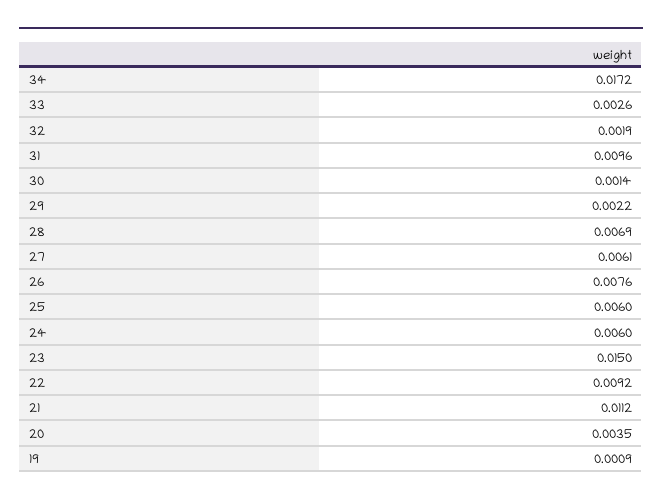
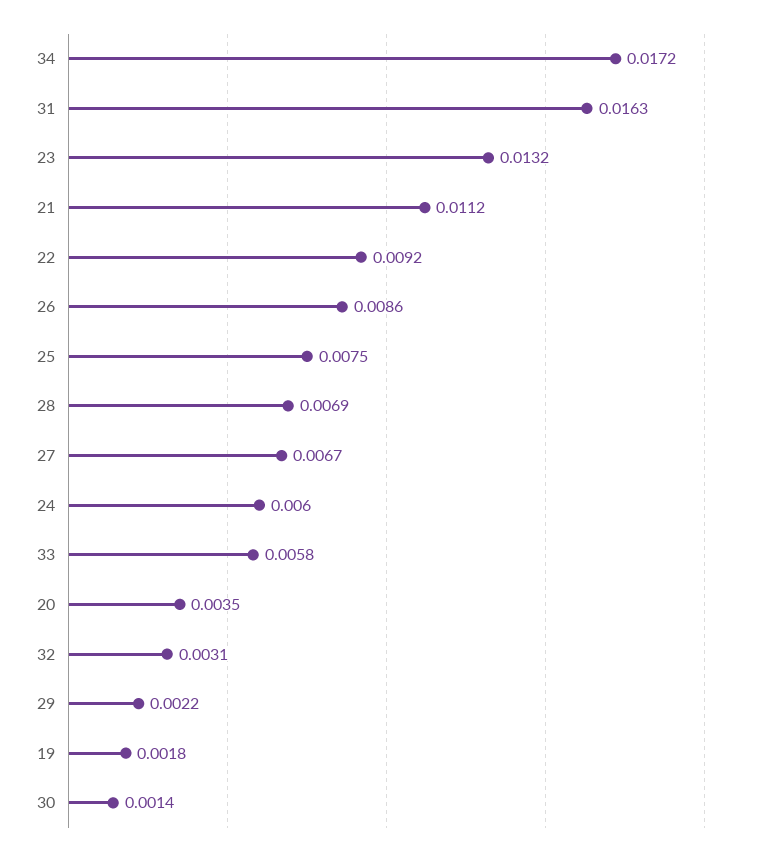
33: 0.0026 -> 0.0058
32: 0.0019 -> 0.0031
31: 0.0096 -> 0.0163
27: 0.0061 -> 0.0067
26: 0.0076 -> 0.0086
25: 0.006 -> 0.0075
23: 0.015 -> 0.0132
19: 0.0009 -> 0.0018

